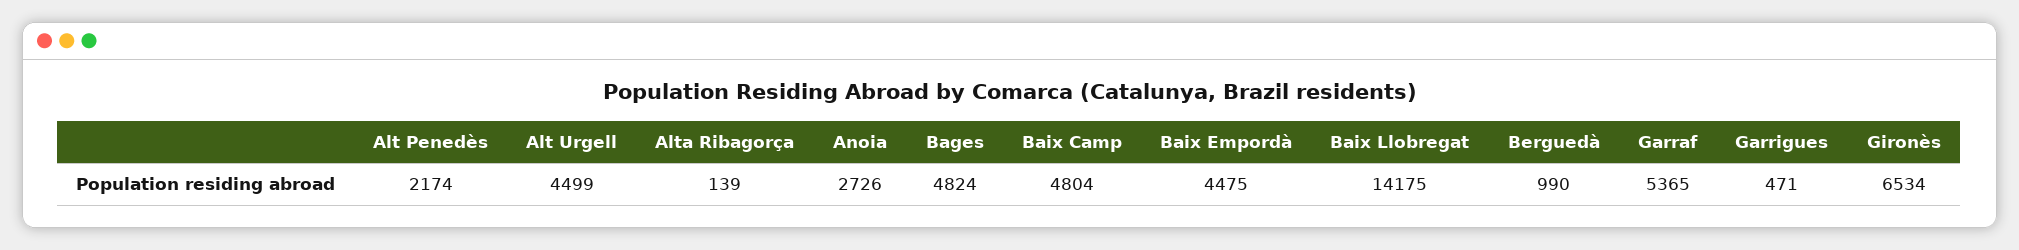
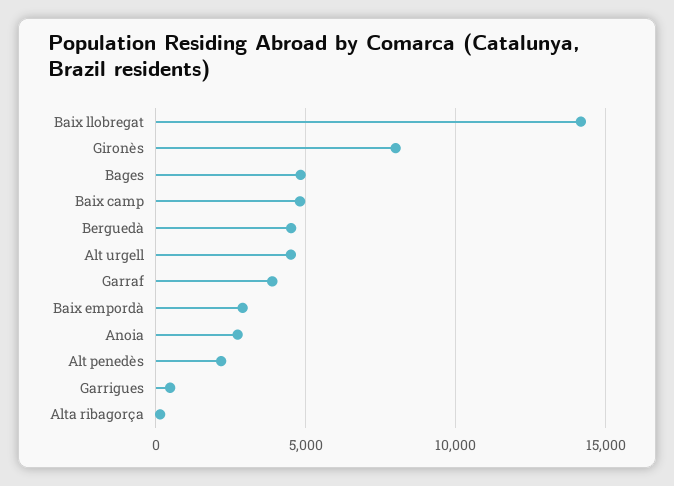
Baix Empordà: 4475 -> 3000
Berguedà: 990 -> 4500
Garraf: 5365 -> 4000
Gironès: 6534 -> 8000

